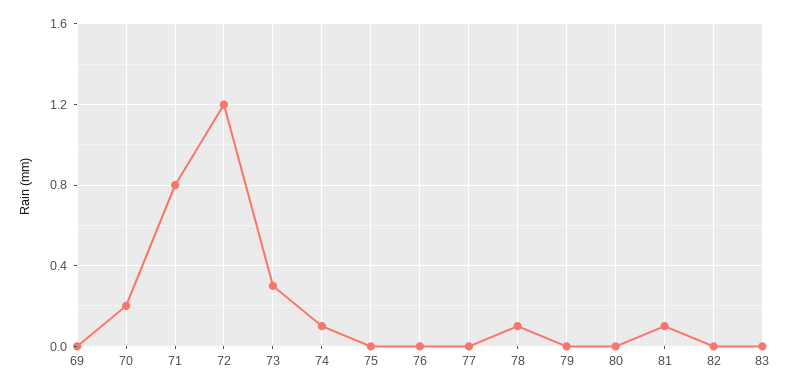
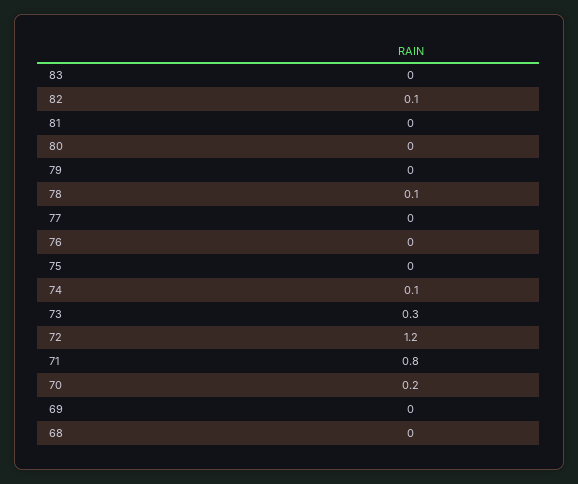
81: 0.1 -> 0
82: 0 -> 0.1
68: none -> 0

